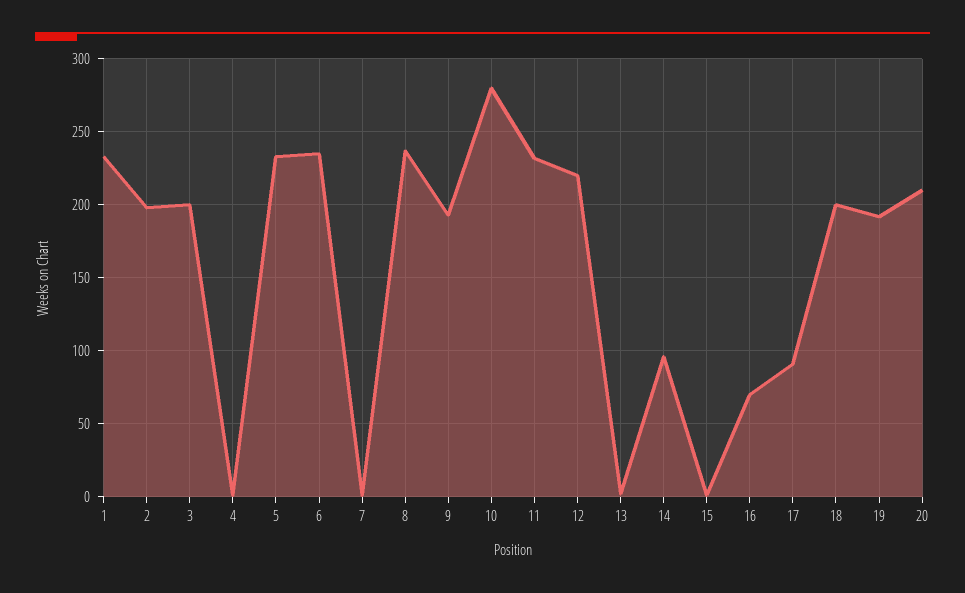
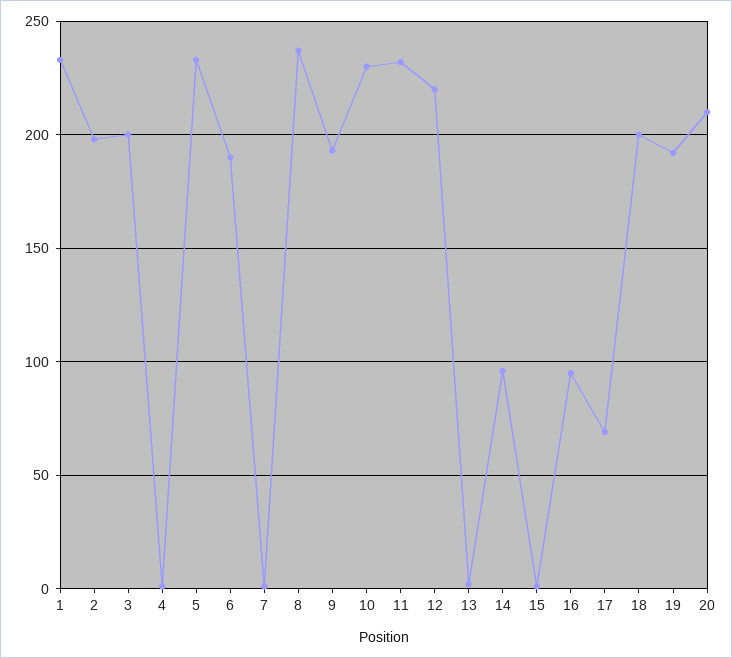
6: 235 -> 190
10: 280 -> 230
16: 70 -> 95
17: 90 -> 70

